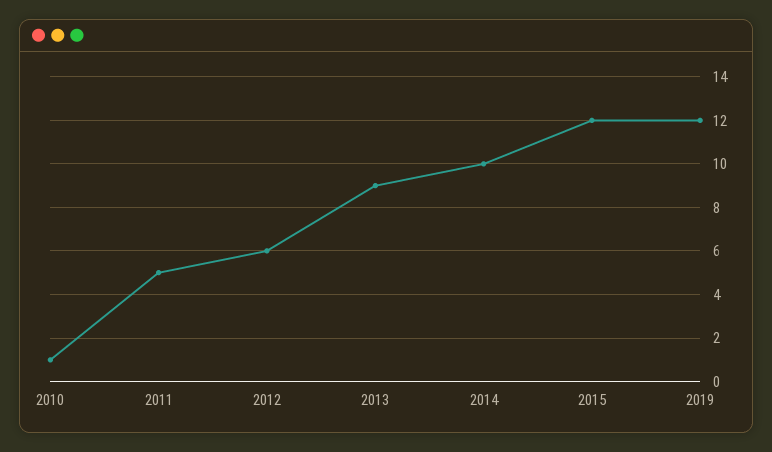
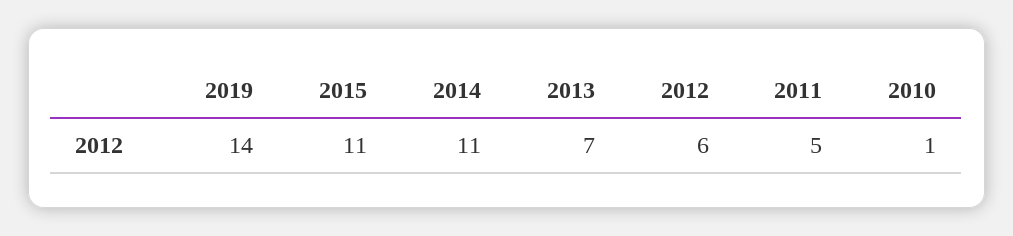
2013: 9 -> 7
2014: 10 -> 11
2015: 12 -> 11
2019: 12 -> 14

